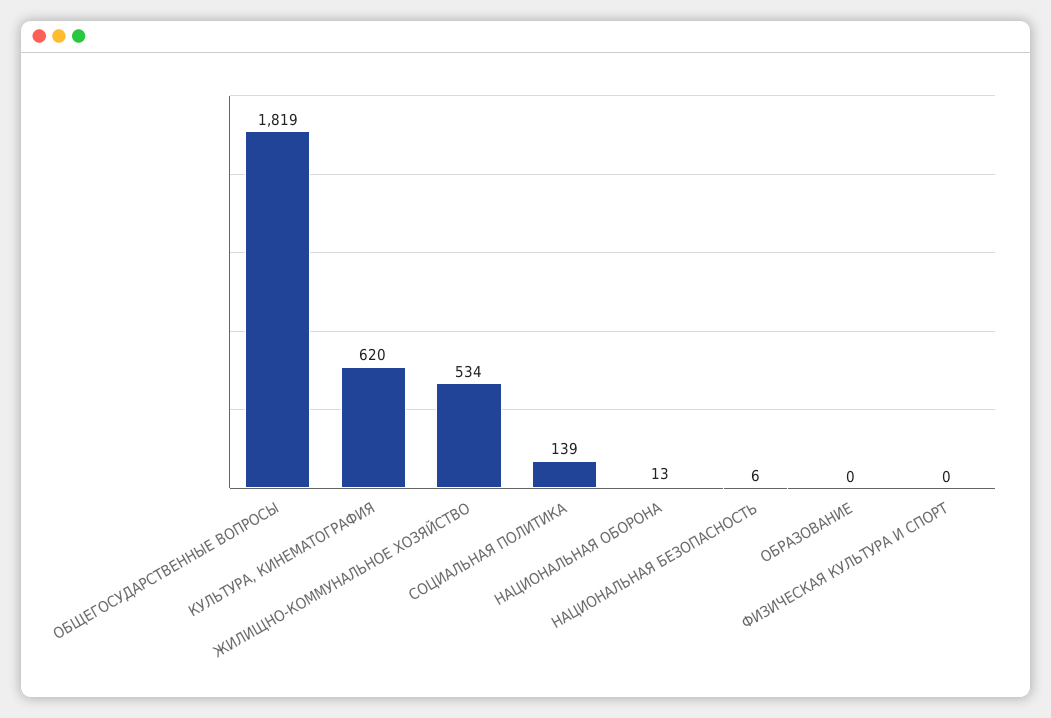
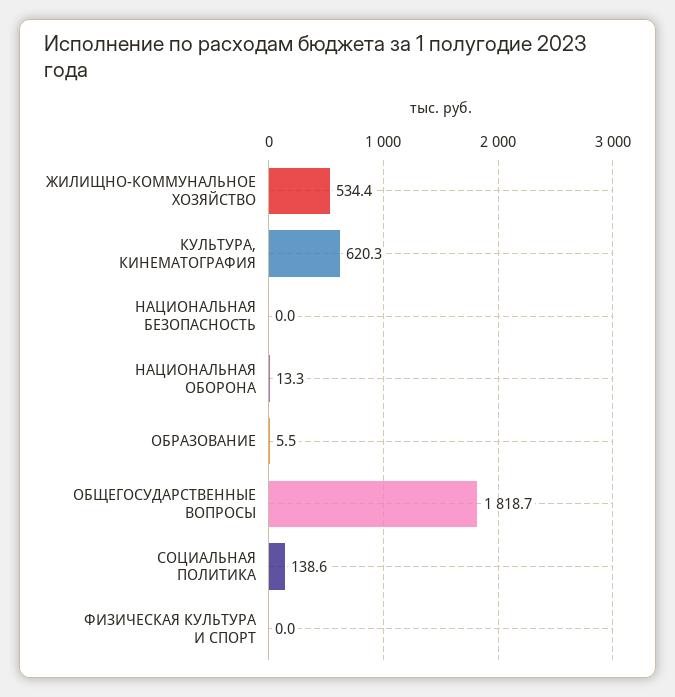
НАЦИОНАЛЬНАЯ БЕЗОПАСНОСТЬ: 6 -> 0
ОБРАЗОВАНИЕ: 0 -> 5.5

